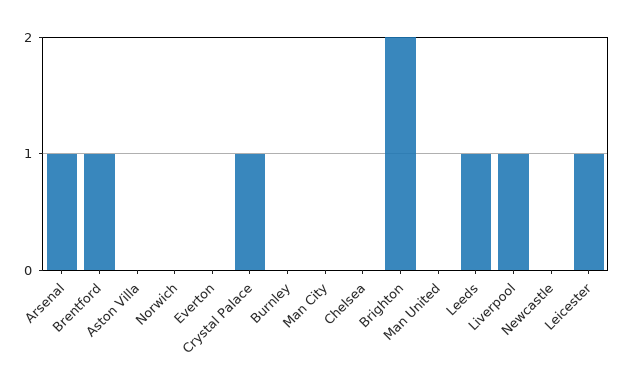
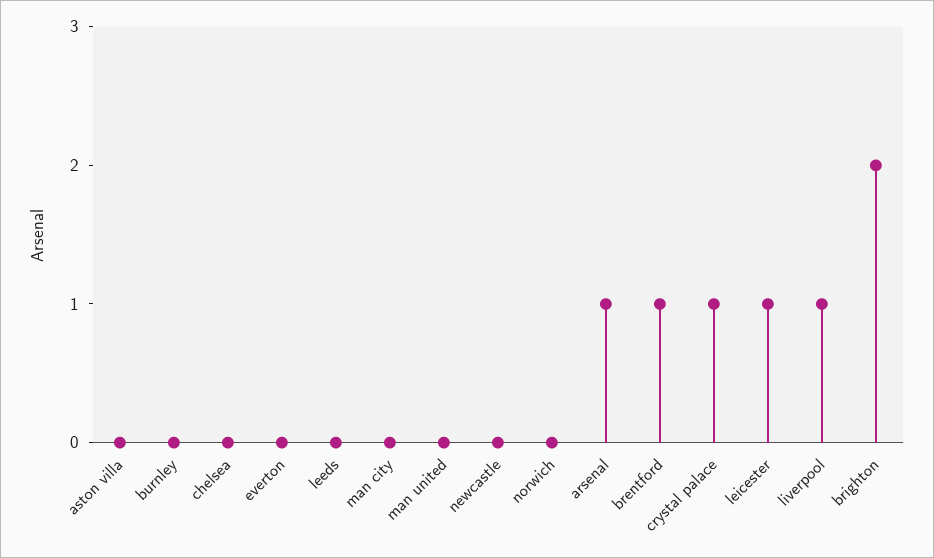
Leeds: 1 -> 0

